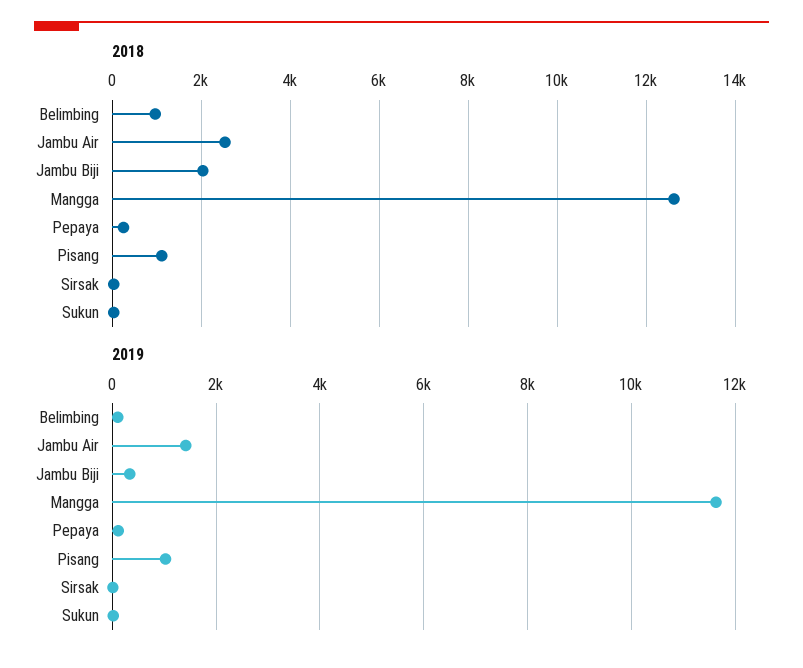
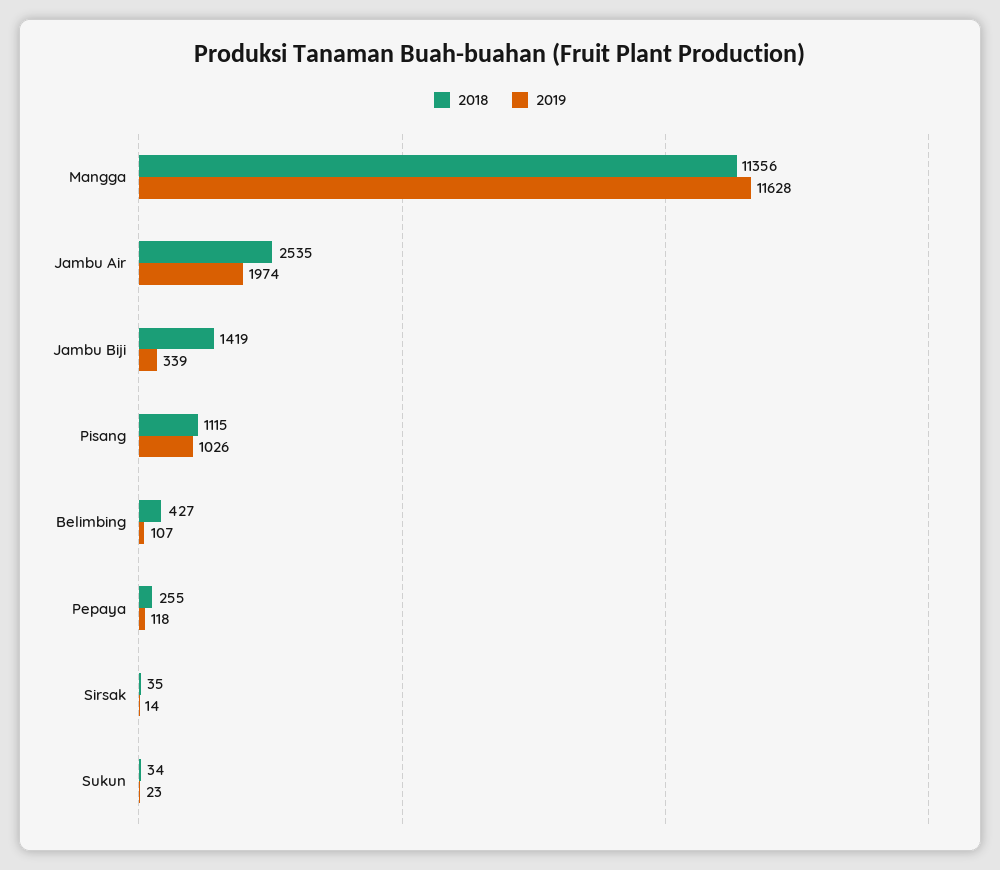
2018, Belimbing: 1000 -> 427
2018, Jambu Biji: 2000 -> 1419
2018, Mangga: 12600 -> 11356
2019, Jambu Air: 1400 -> 1974

